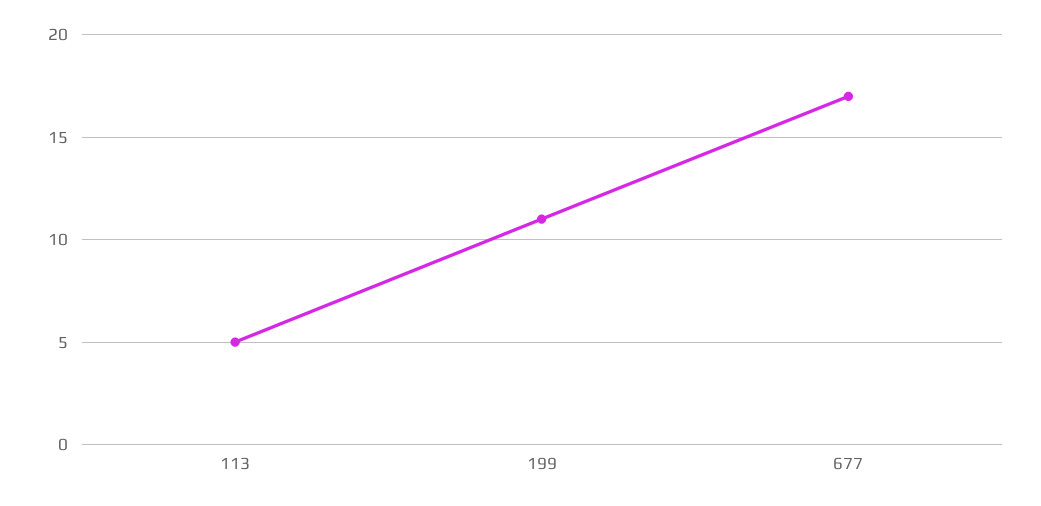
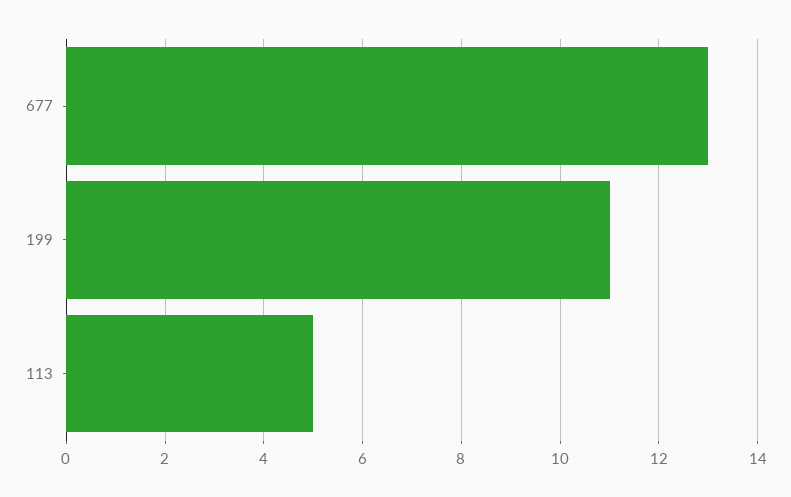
677: 17 -> 13

